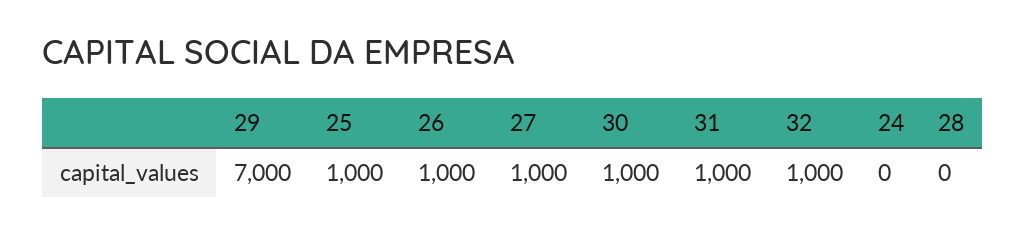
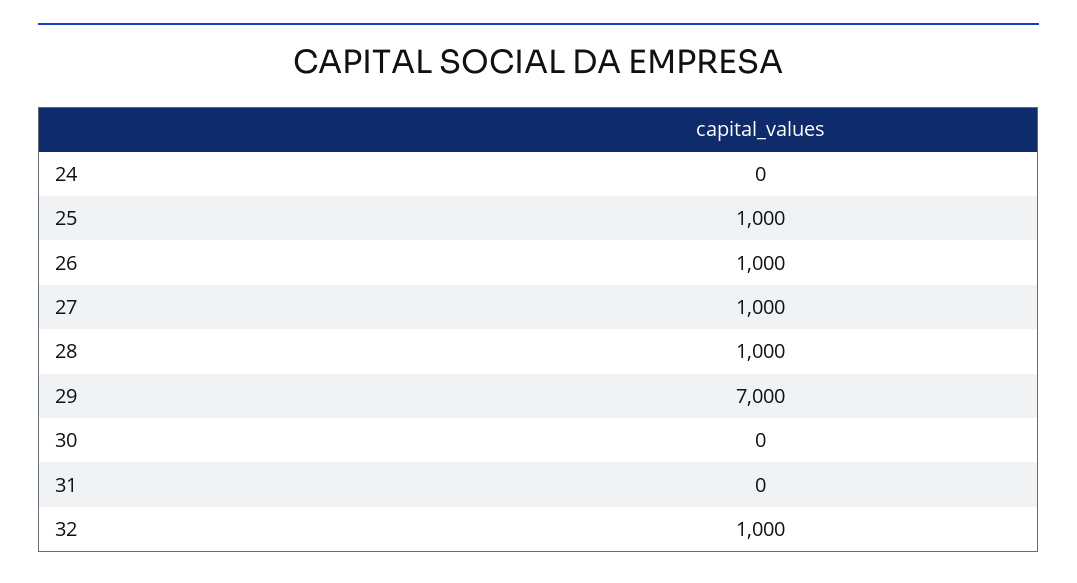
30: 1000 -> 0
31: 1000 -> 0
28: 0 -> 1000

